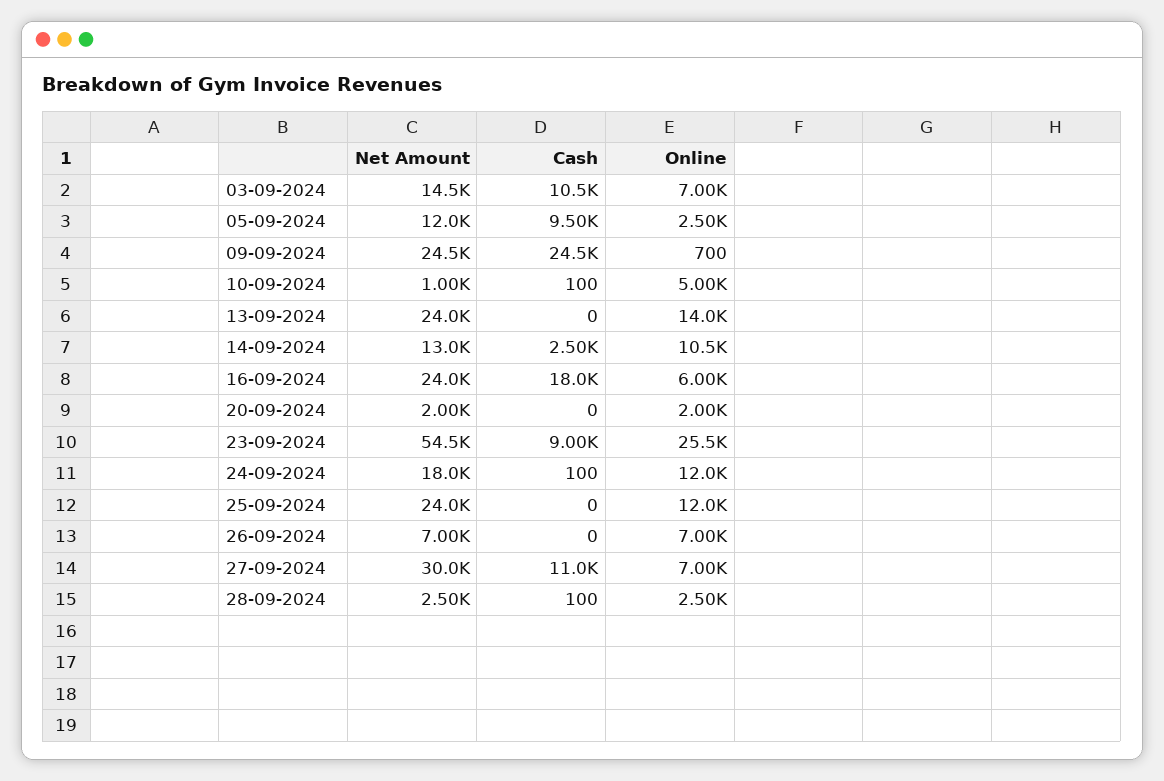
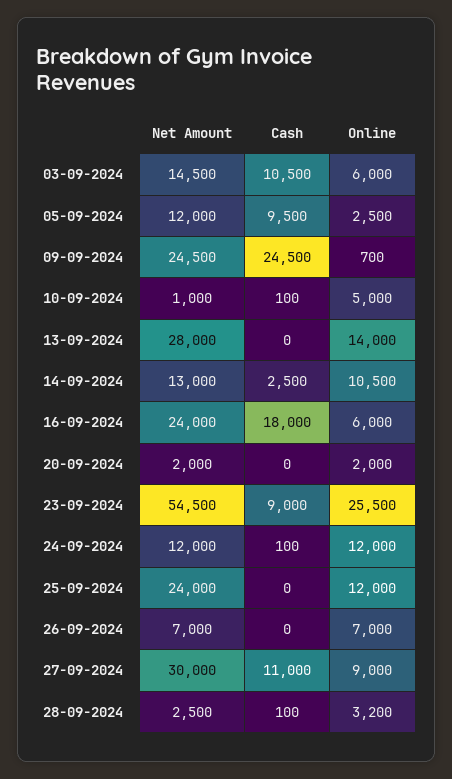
Online, 03-09-2024: 7000 -> 6000
Net Amount, 13-09-2024: 24000 -> 28000
Net Amount, 24-09-2024: 18000 -> 12000
Online, 27-09-2024: 7000 -> 9000
Online, 28-09-2024: 2500 -> 3200

